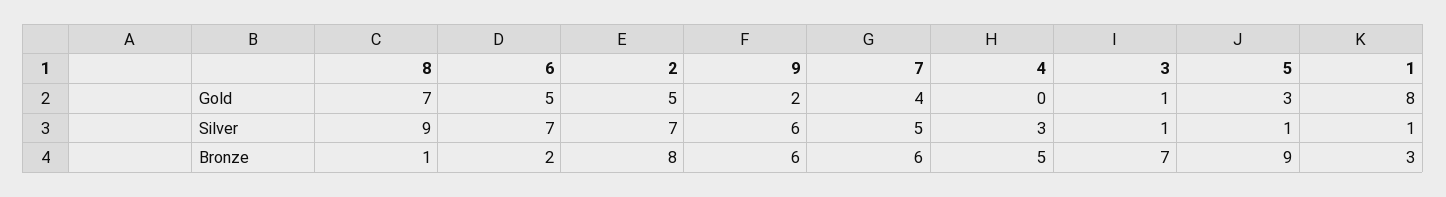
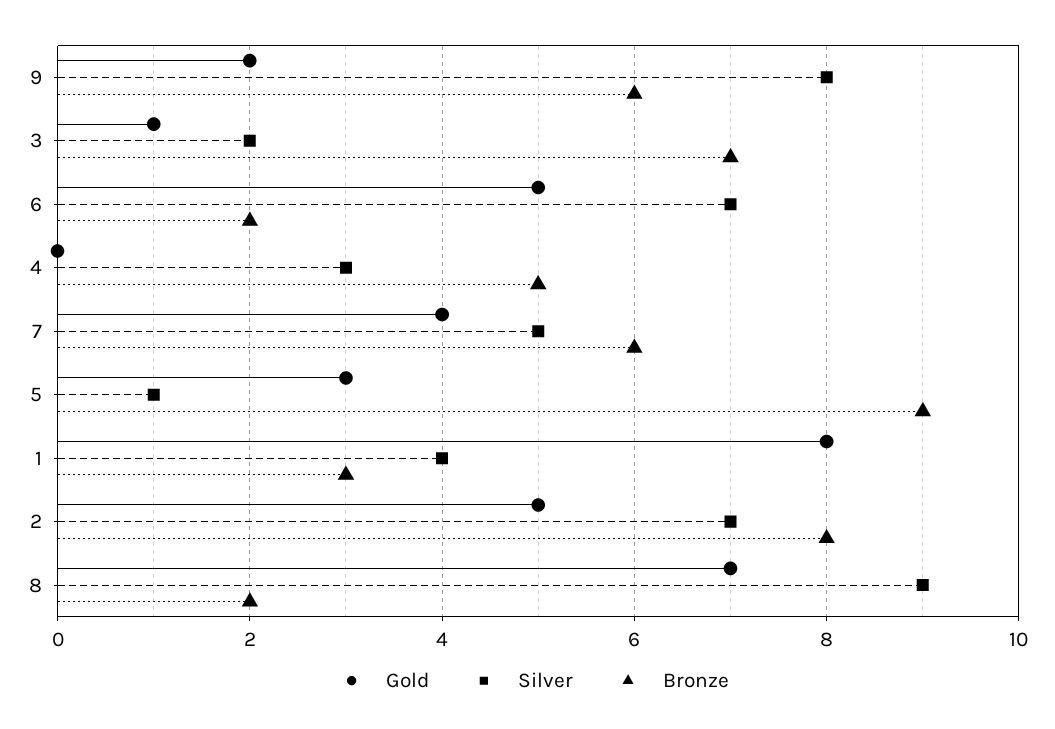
Silver, 9: 6 -> 8
Silver, 3: 1 -> 2
Silver, 1: 1 -> 4
Bronze, 8: 1 -> 2

